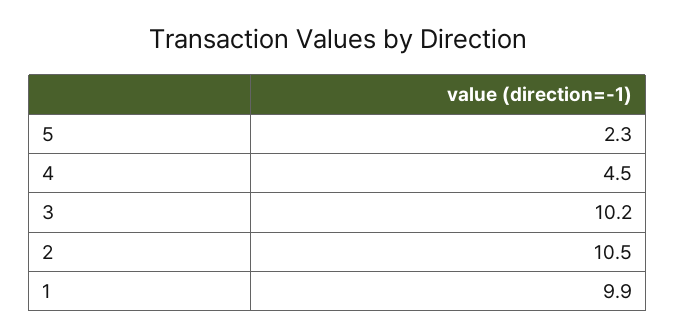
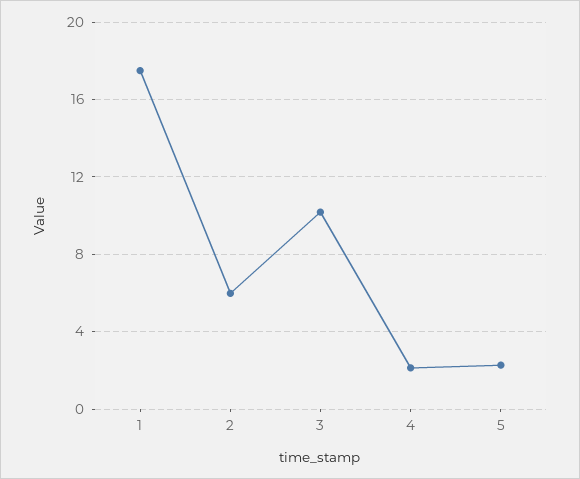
4: 4.5 -> 2
2: 10.5 -> 6
1: 9.9 -> 17.5

